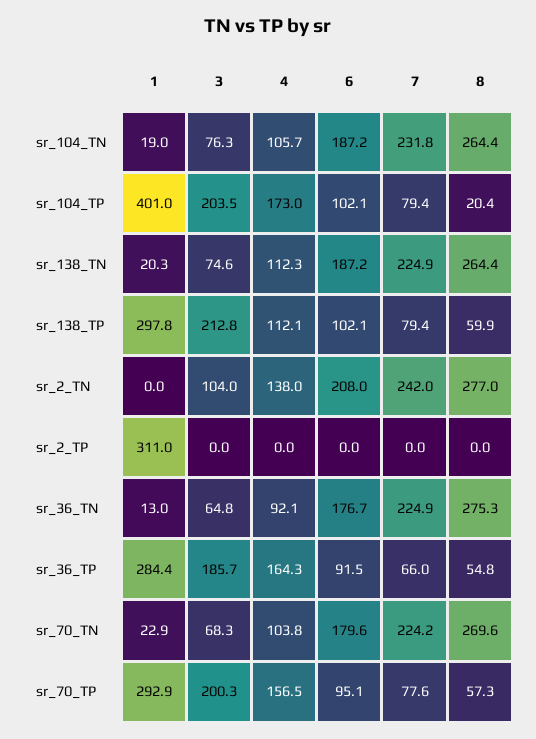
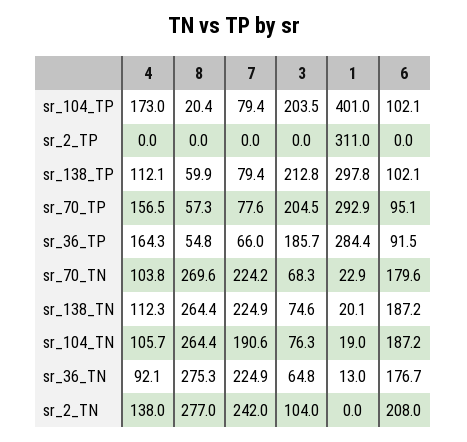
7, sr_104_TN: 231.8 -> 190.6
1, sr_138_TN: 20.3 -> 20.1
3, sr_70_TP: 200.3 -> 204.5

